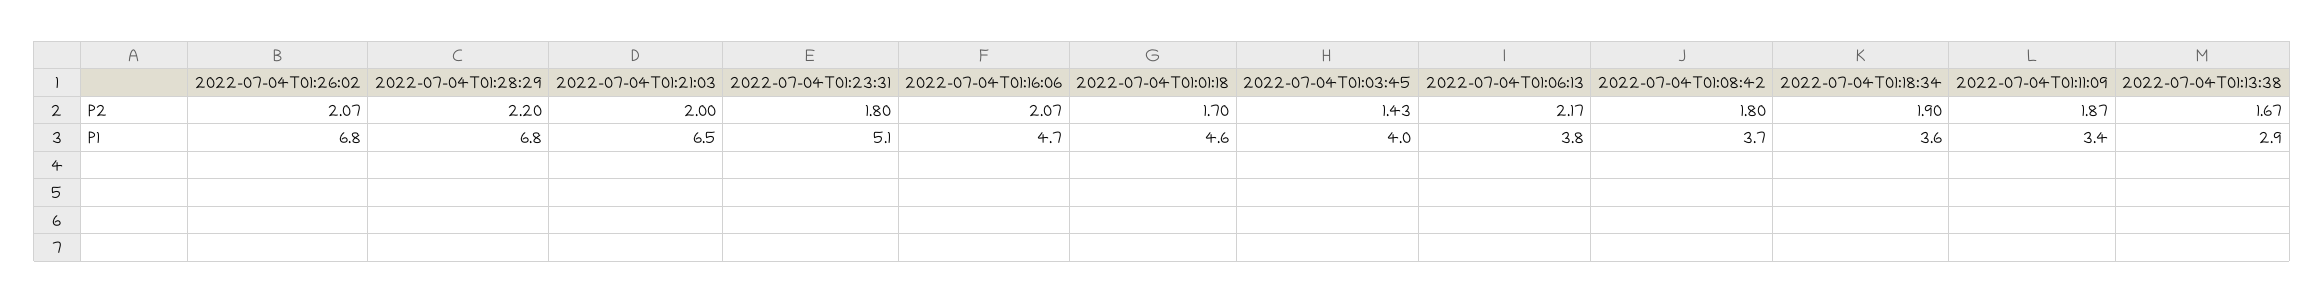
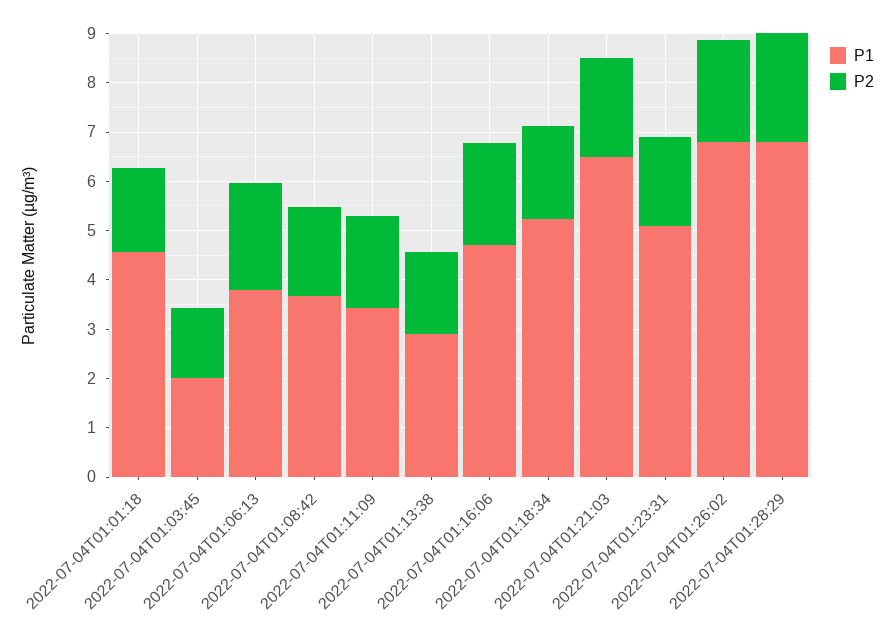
P1, 2022-07-04T01:03:45: 4 -> 2
P1, 2022-07-04T01:18:34: 3.6 -> 5.2

